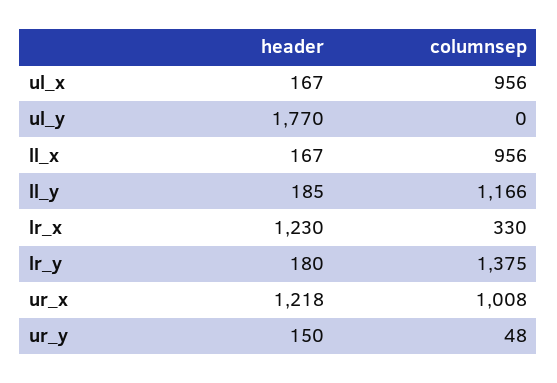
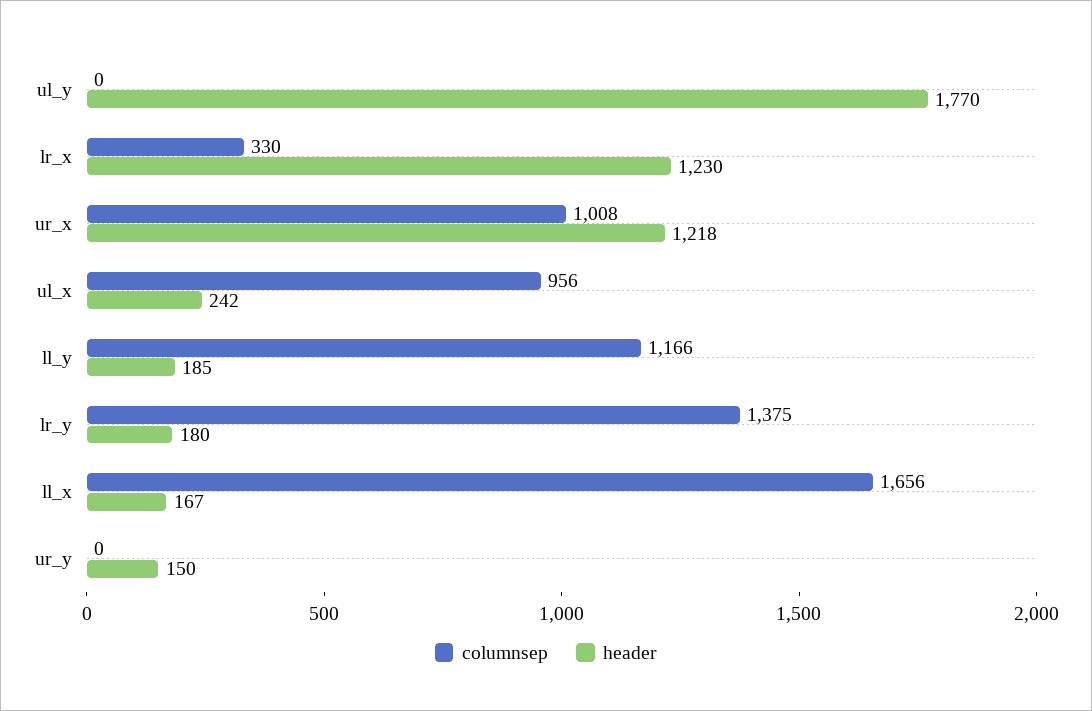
header, ul_x: 167 -> 242
columnsep, ll_x: 956 -> 1656
columnsep, ur_y: 48 -> 0

